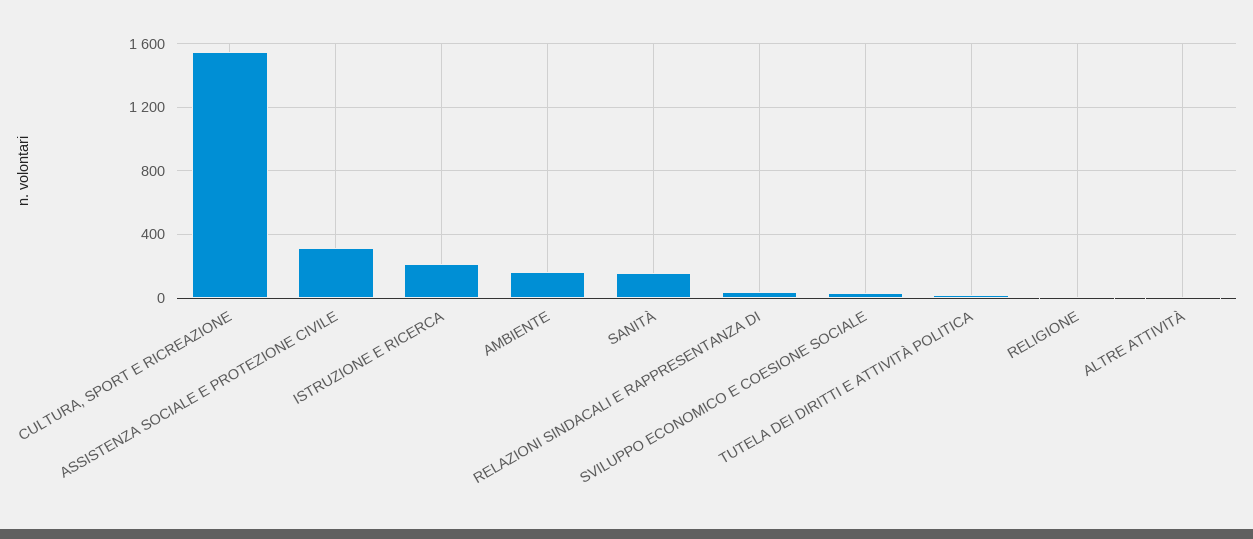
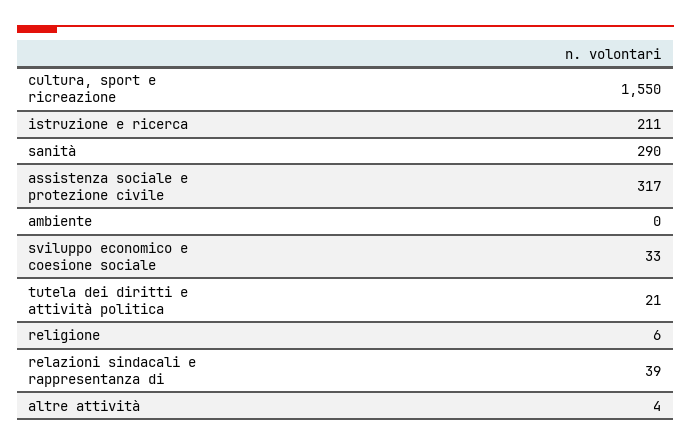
AMBIENTE: 150 -> 0
SANITÀ: 150 -> 290

